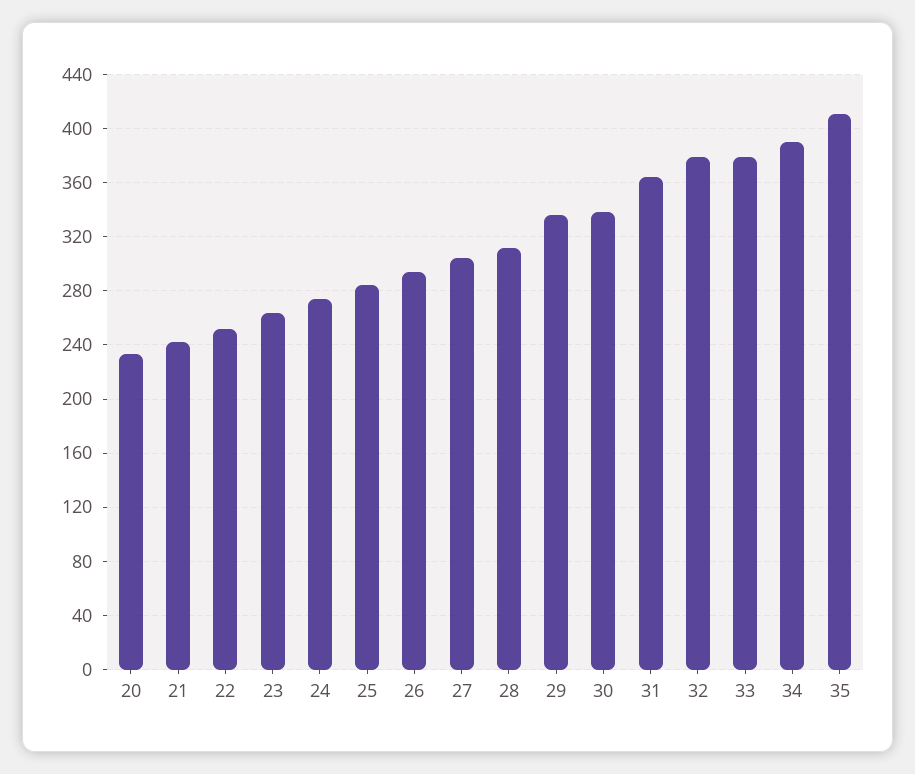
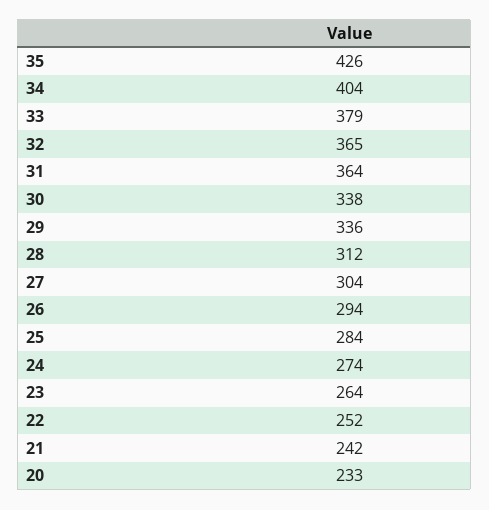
32: 380 -> 365
34: 390 -> 404
35: 410 -> 426

